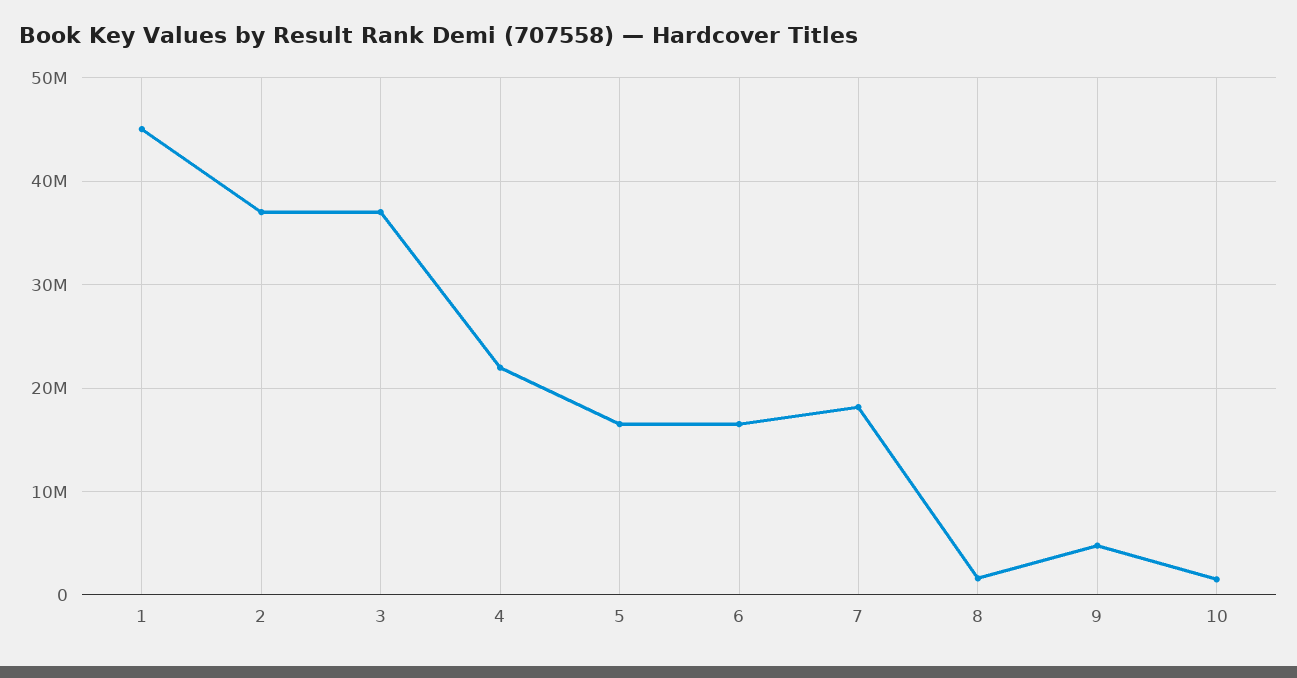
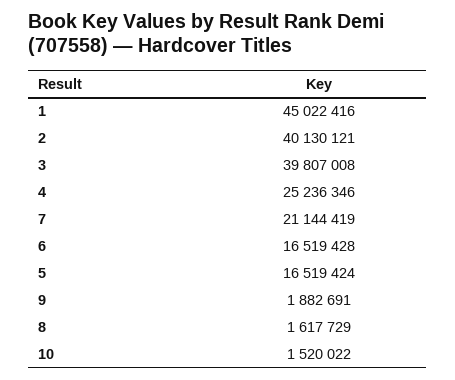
2: 37000000 -> 40130121
3: 37000000 -> 39807008
4: 22000000 -> 25236346
7: 18000000 -> 21144419
9: 5000000 -> 1882691

